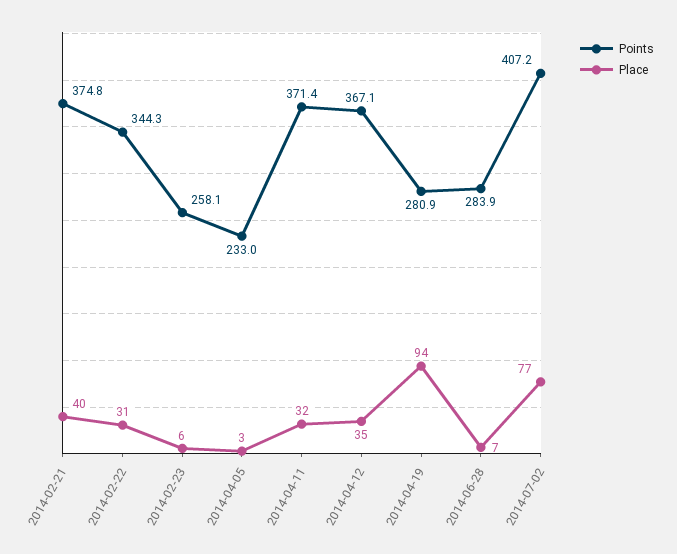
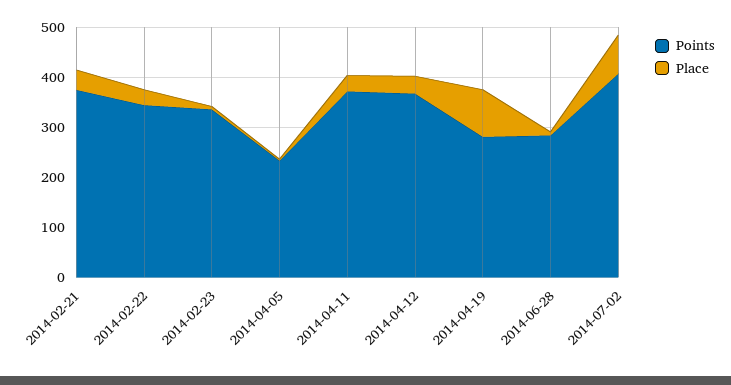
Points, 2014-02-23: 258.1 -> 340

